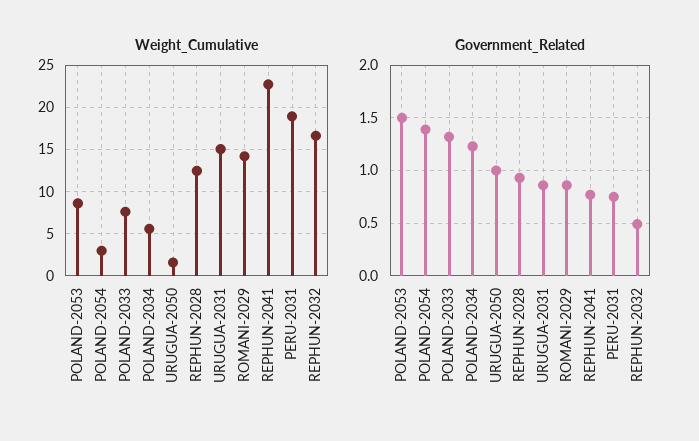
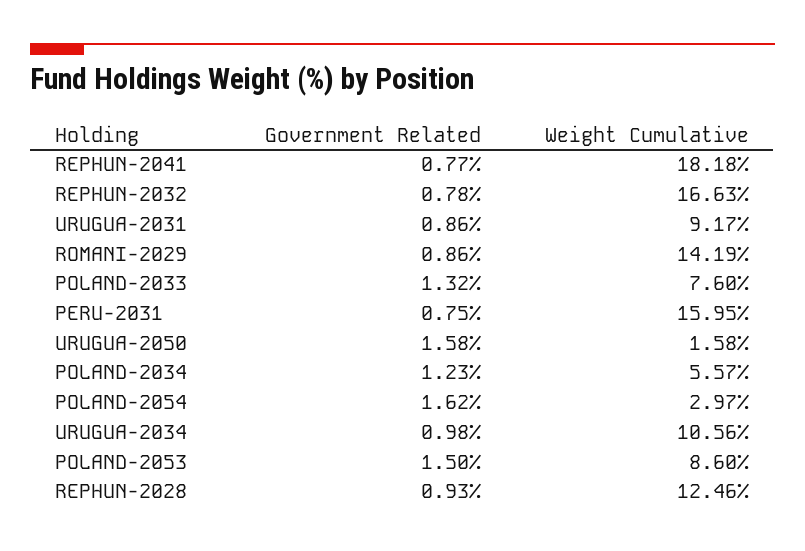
Weight_Cumulative, URUGUA-2031: 15 -> 9.17
Weight_Cumulative, REPHUN-2041: 23 -> 18.18
Weight_Cumulative, PERU-2031: 19 -> 15.95
Government_Related, POLAND-2054: 1.4 -> 1.62
Government_Related, URUGUA-2050: 1 -> 1.58
Government_Related, REPHUN-2032: 0.5 -> 0.78
Government_Related, URUGUA-2034: none -> 0.98
Weight_Cumulative, URUGUA-2034: none -> 10.56

